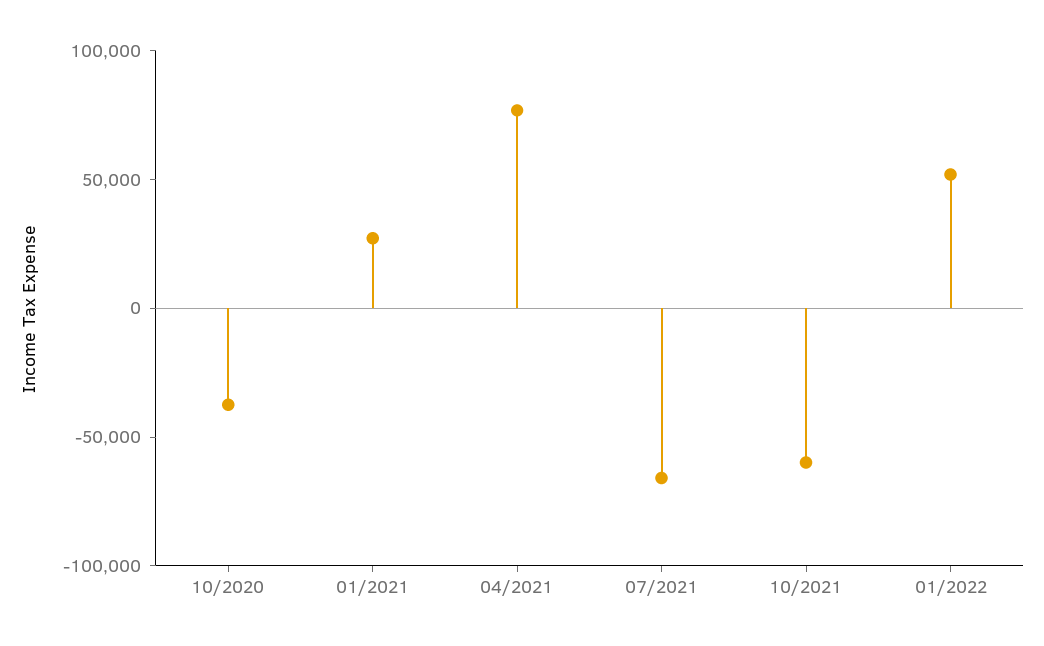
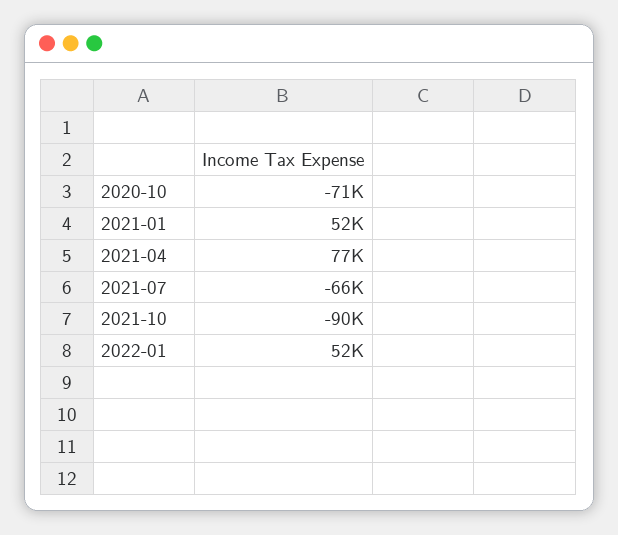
10/2020: -40000 -> -71000
01/2021: 30000 -> 52000
10/2021: -60000 -> -90000

